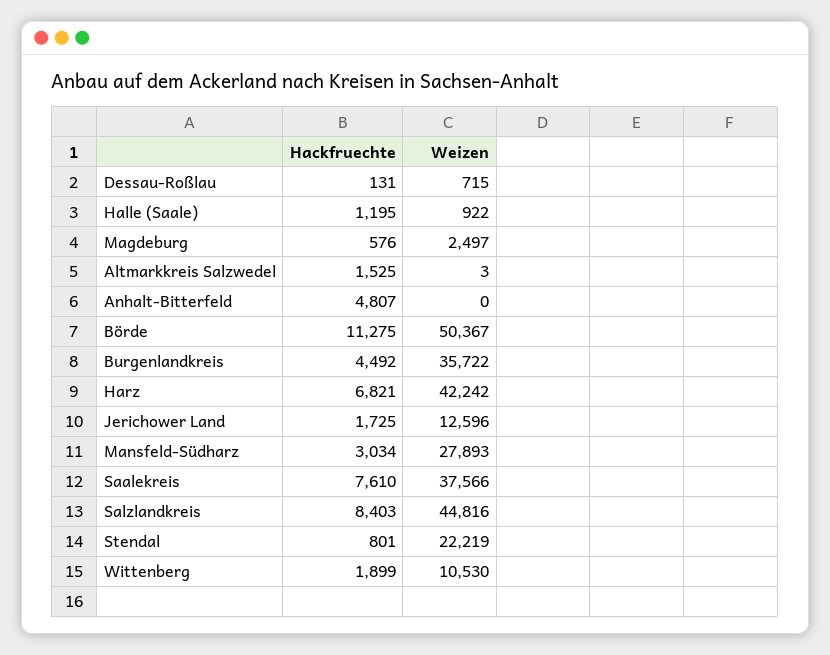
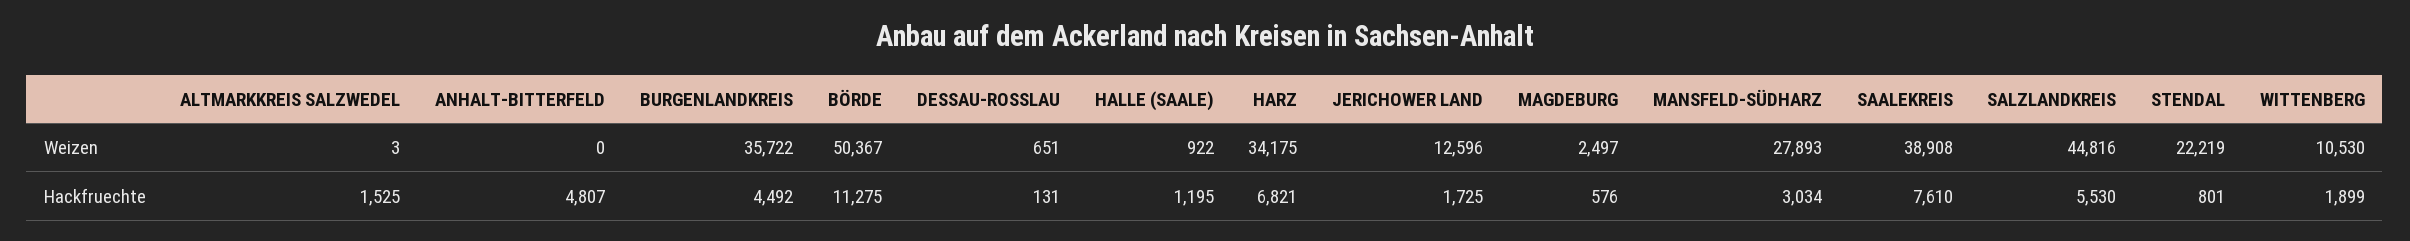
Weizen, Dessau-Roßlau: 715 -> 651
Weizen, Harz: 42242 -> 34175
Weizen, Saalekreis: 37566 -> 38908
Hackfruechte, Salzlandkreis: 8403 -> 5530

